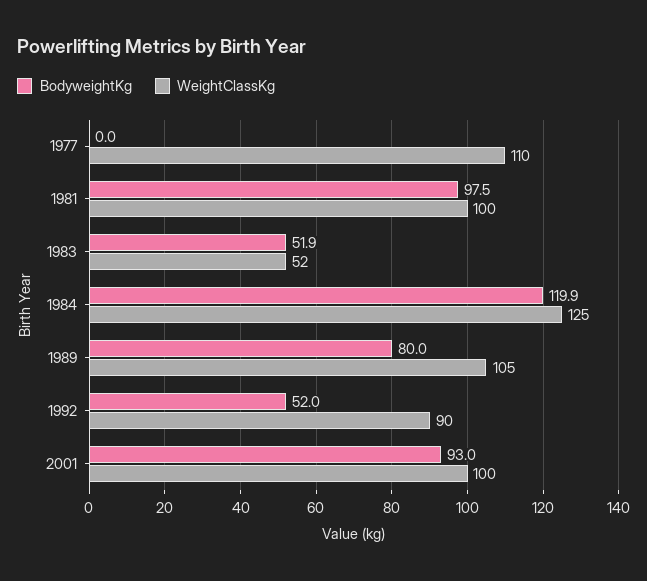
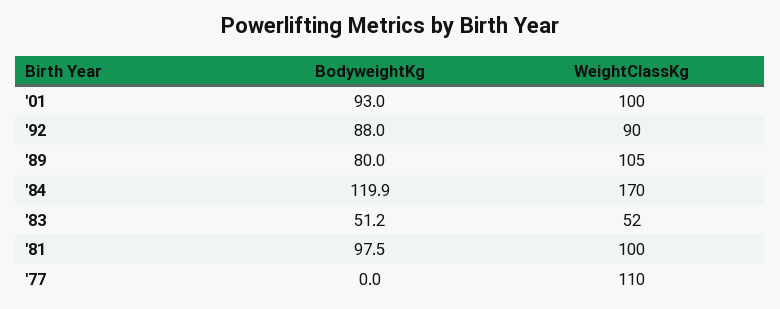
BodyweightKg, 1983: 51.9 -> 51.2
WeightClassKg, 1984: 125 -> 170
BodyweightKg, 1992: 52 -> 88

